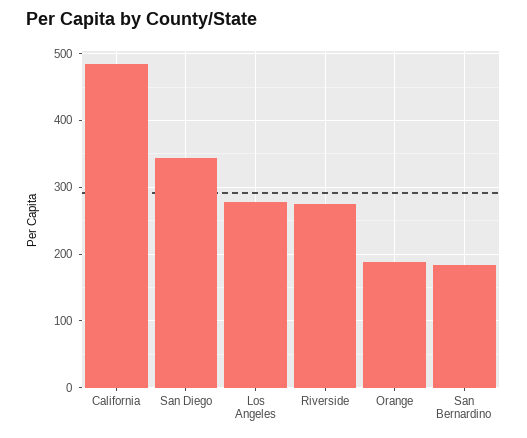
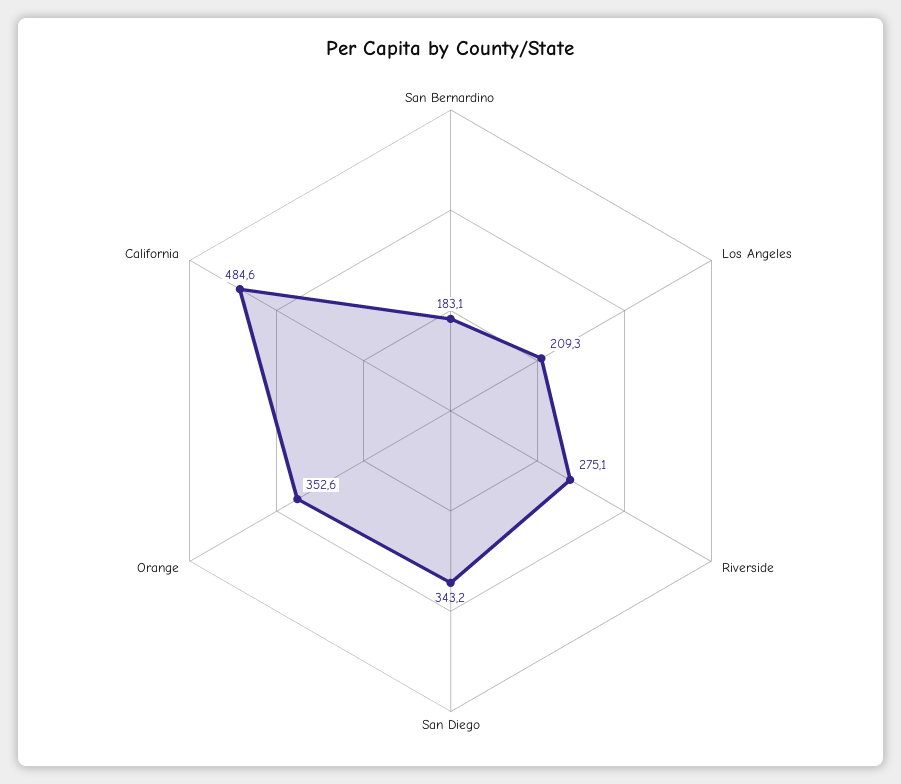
Los Angeles: 280 -> 209.3
Orange: 190 -> 352.6

